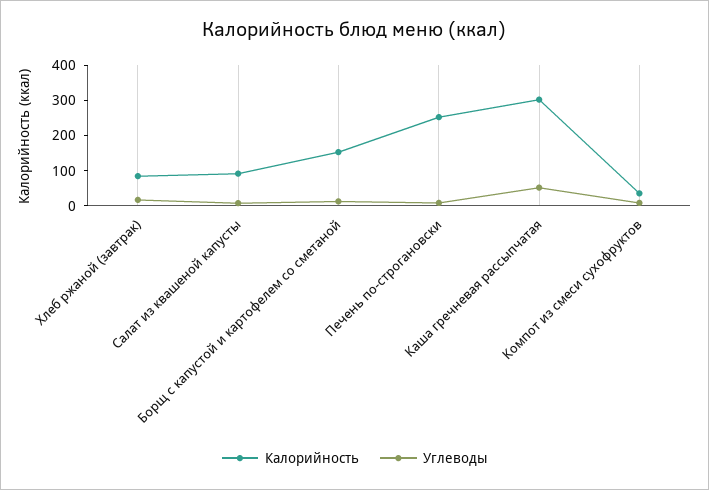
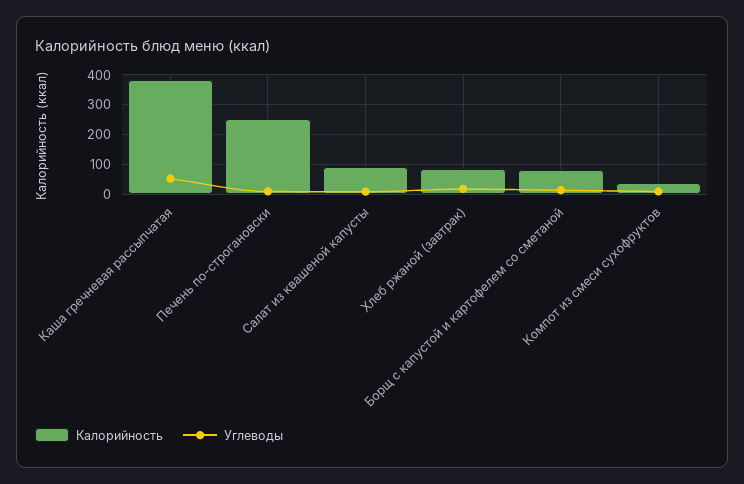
Калорийность, Борщ с капустой и картофелем со сметаной: 150 -> 75
Калорийность, Каша гречневая рассыпчатая: 300 -> 375

